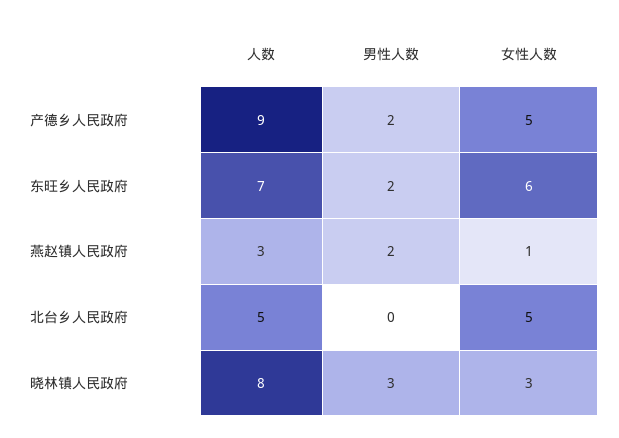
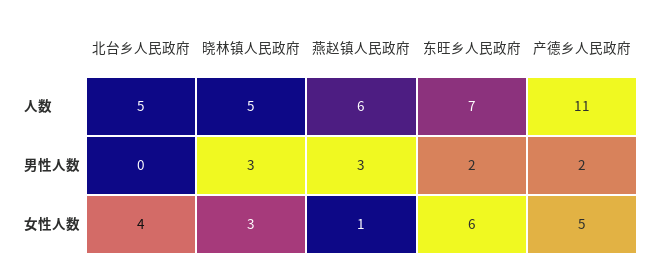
人数, 产德乡人民政府: 9 -> 11
人数, 燕赵镇人民政府: 3 -> 6
男性人数, 燕赵镇人民政府: 2 -> 3
女性人数, 北台乡人民政府: 5 -> 4
人数, 晓林镇人民政府: 8 -> 5

